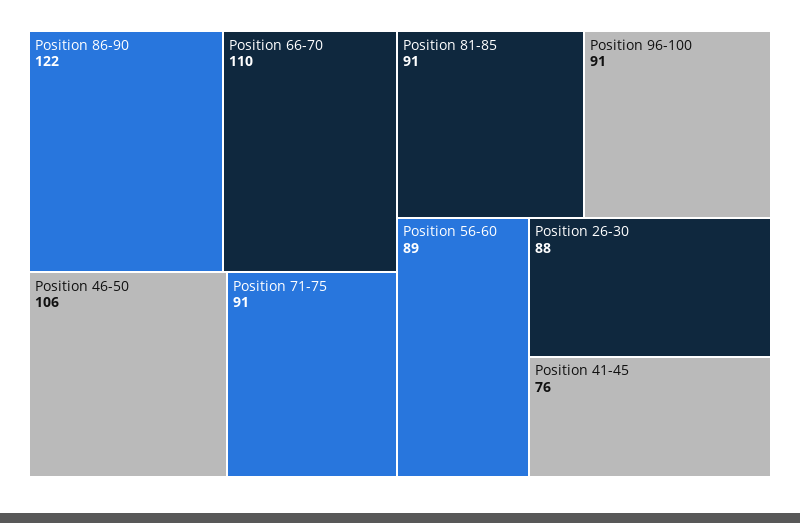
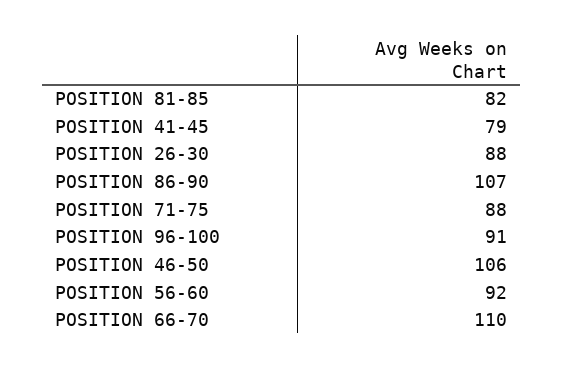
Position 86-90: 122 -> 107
Position 71-75: 91 -> 88
Position 81-85: 91 -> 82
Position 56-60: 89 -> 92
Position 41-45: 76 -> 79

